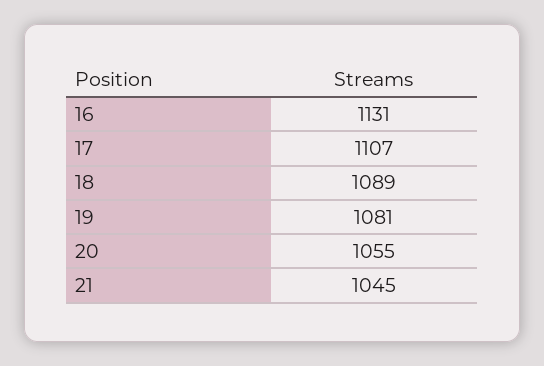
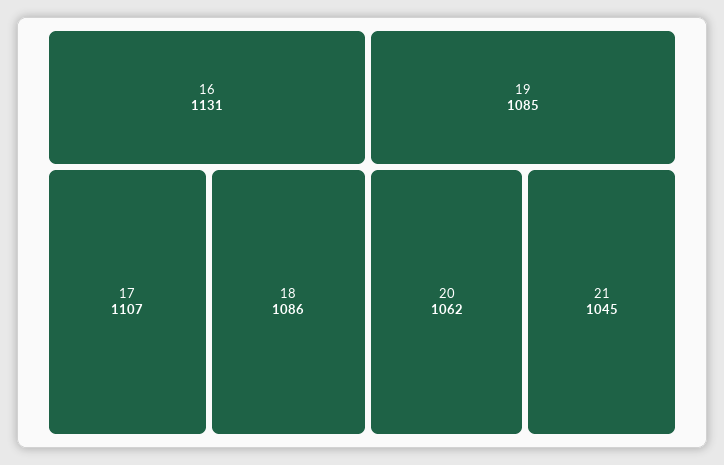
18: 1089 -> 1086
19: 1081 -> 1085
20: 1055 -> 1062

